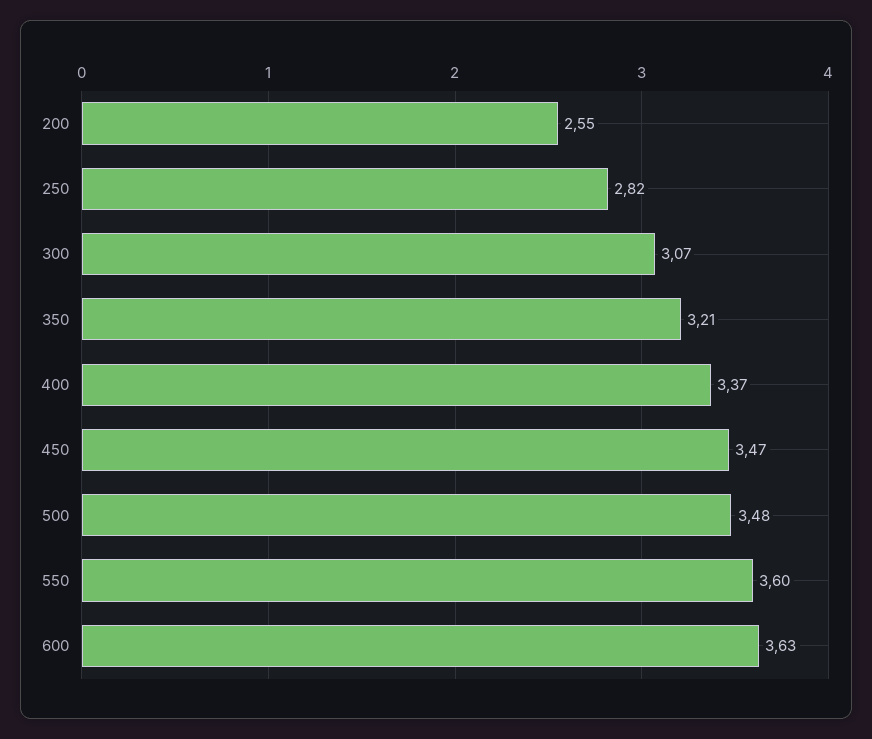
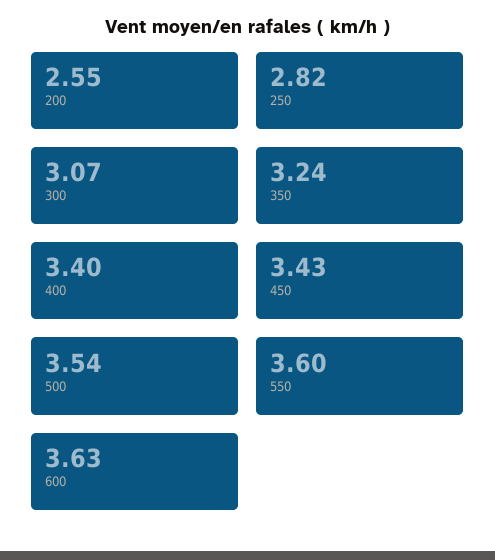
350: 3.21 -> 3.24
400: 3.37 -> 3.4
450: 3.47 -> 3.43
500: 3.48 -> 3.54

